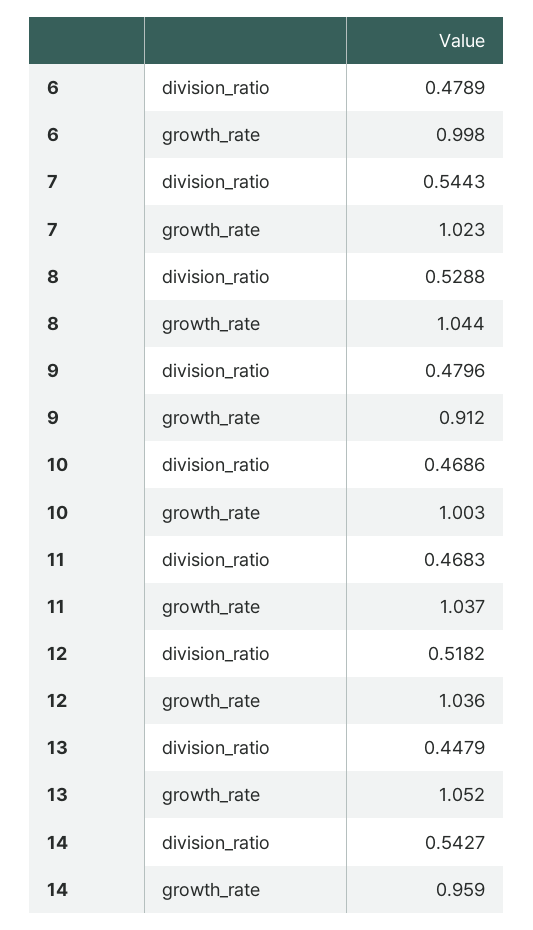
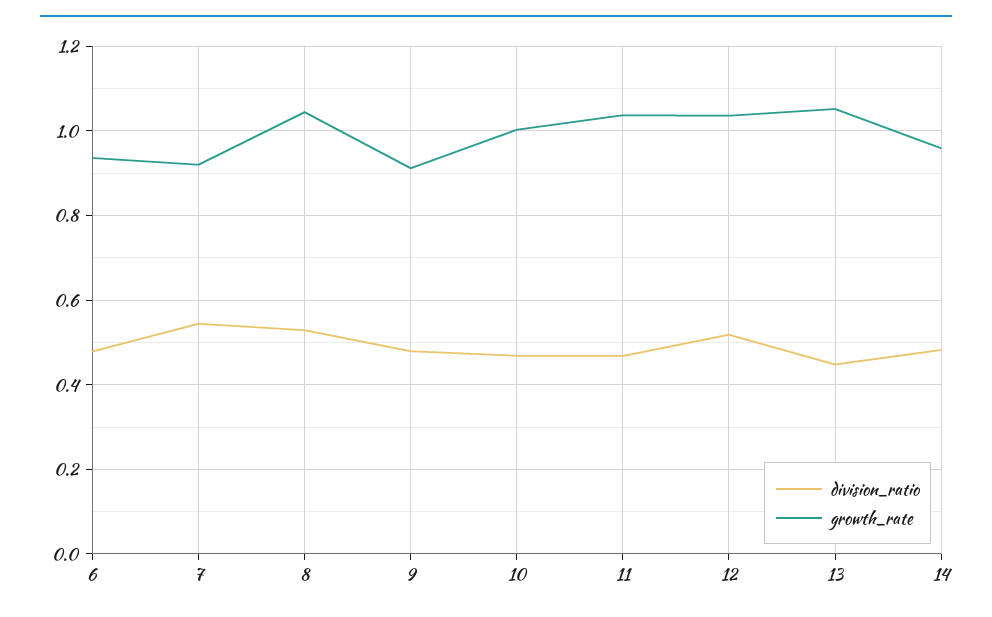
growth_rate, 6: 0.998 -> 0.94
growth_rate, 7: 1.023 -> 0.92
division_ratio, 14: 0.5427 -> 0.48

